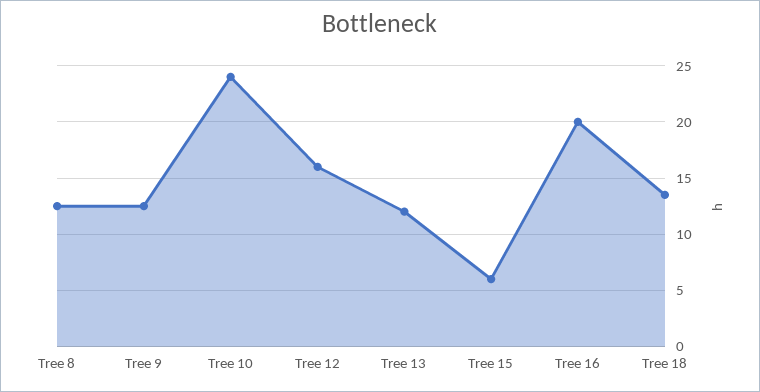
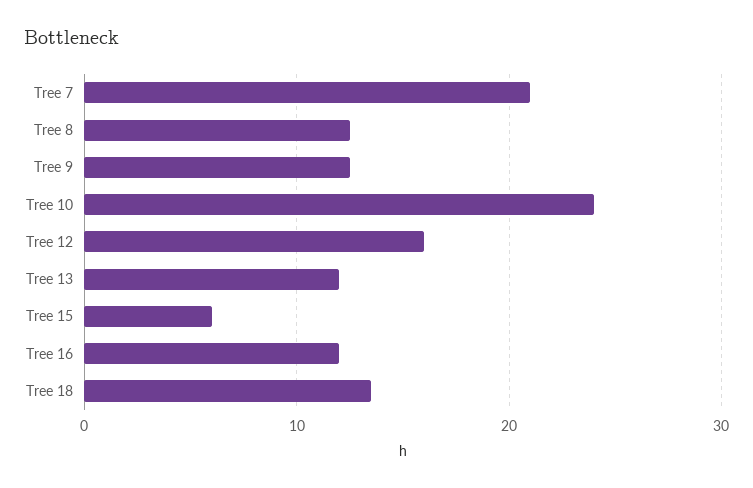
Tree 16: 20 -> 12
Tree 7: none -> 21

